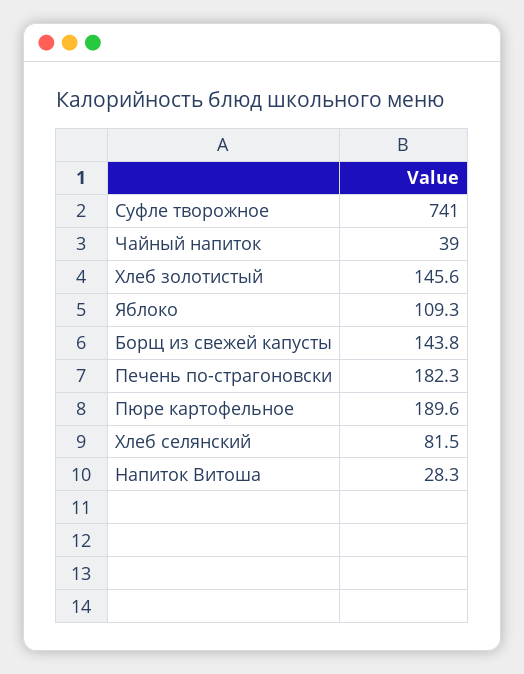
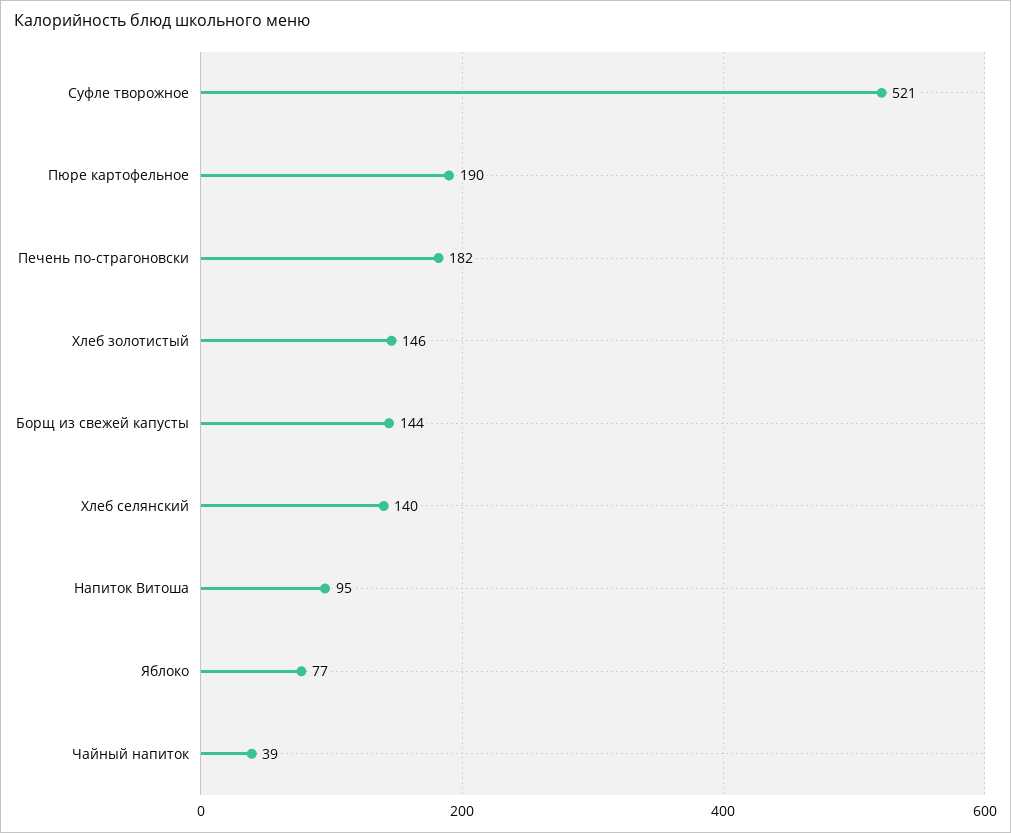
Суфле творожное: 741 -> 521
Яблоко: 109.3 -> 77
Хлеб селянский: 81.5 -> 140
Напиток Витоша: 28.3 -> 95

